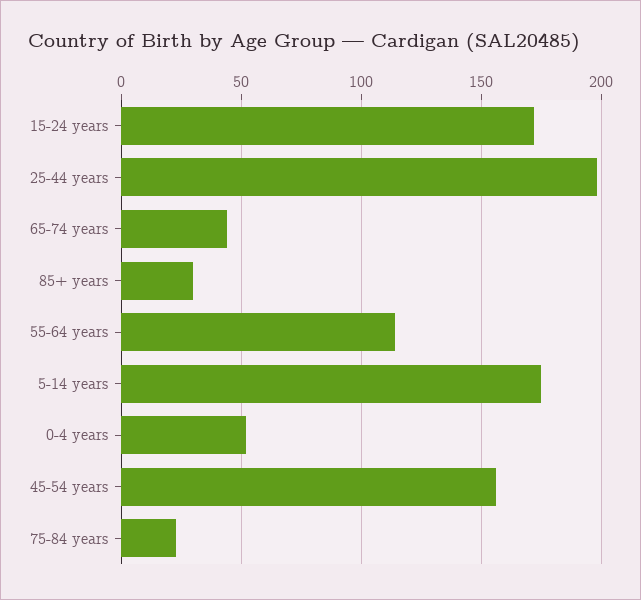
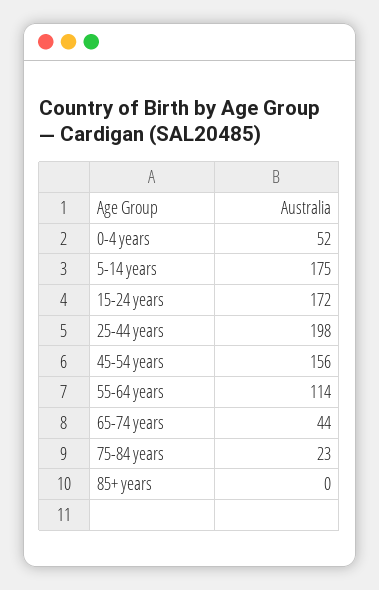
85+ years: 30 -> 0

